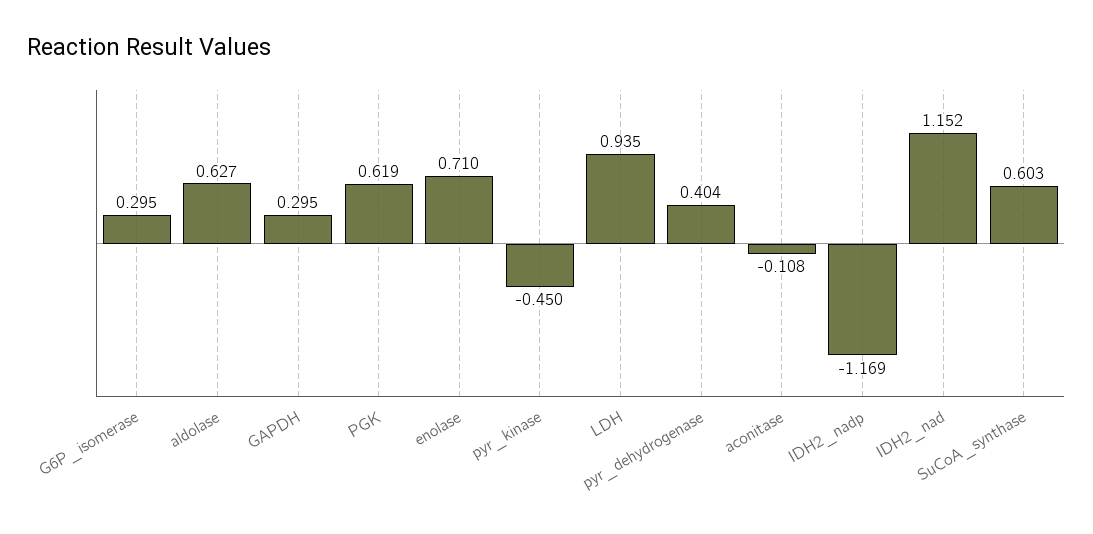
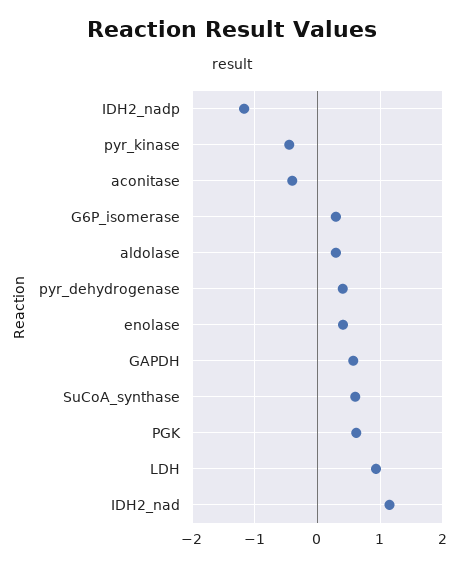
aldolase: 0.627 -> 0.3
GAPDH: 0.295 -> 0.6
enolase: 0.71 -> 0.4
aconitase: -0.108 -> -0.4

